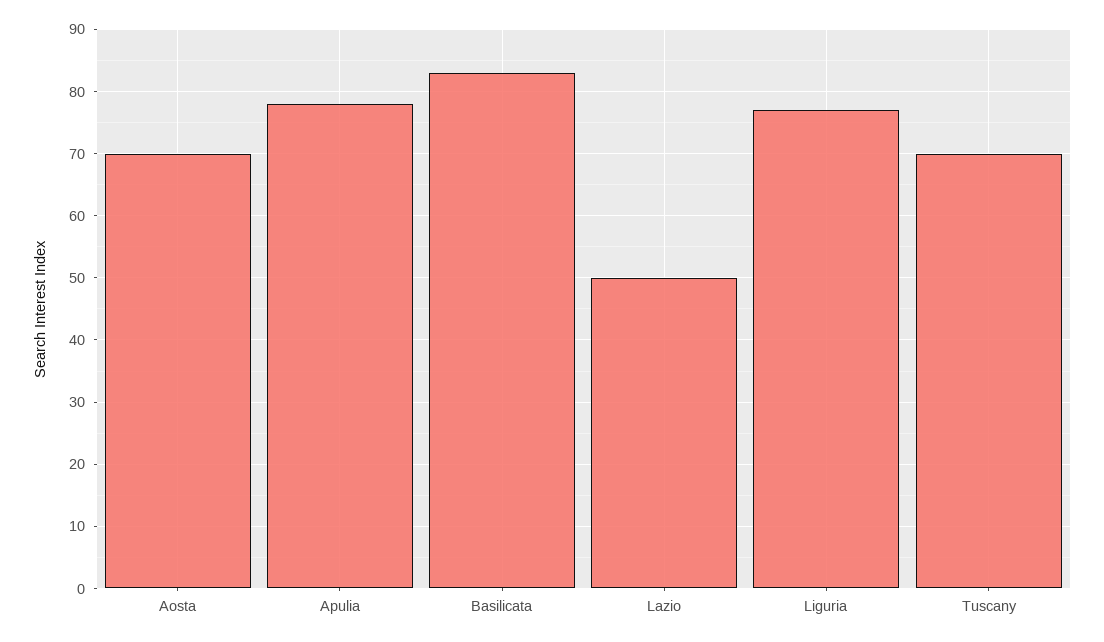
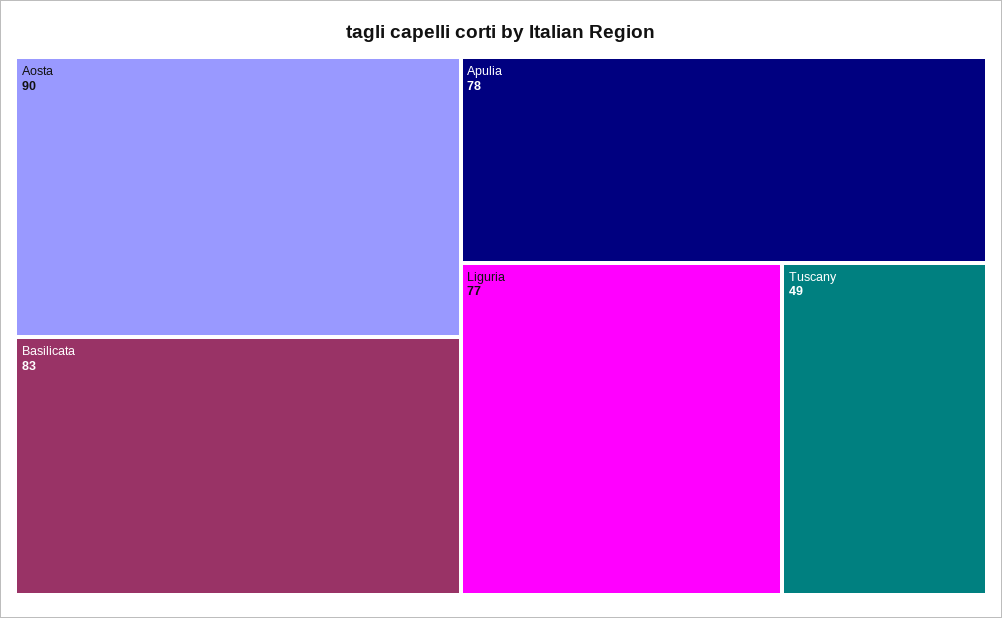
Aosta: 70 -> 90
Lazio: 50 -> none
Tuscany: 70 -> 49

